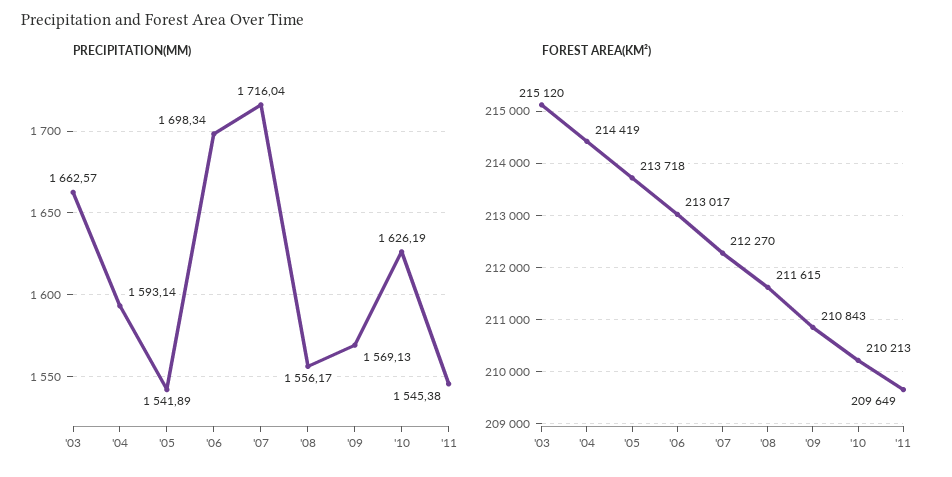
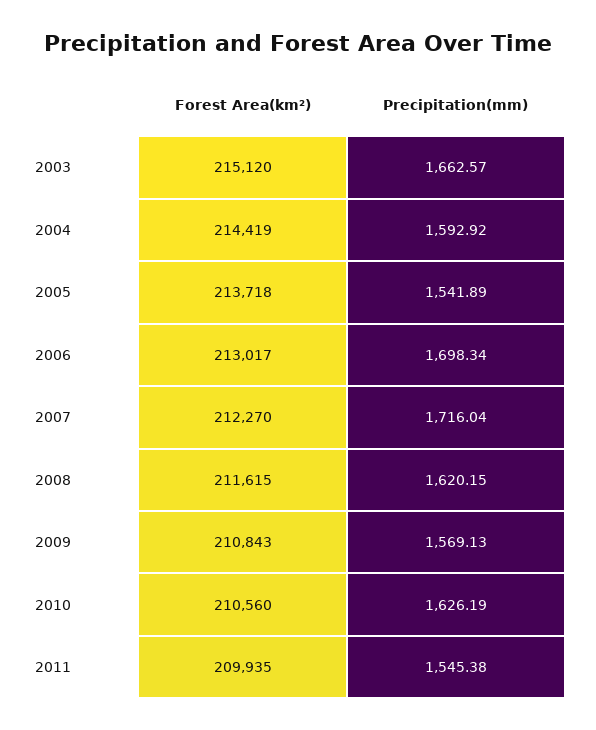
PRECIPITATION(MM), '04: 1593.14 -> 1592.92
PRECIPITATION(MM), '08: 1556.17 -> 1620.15
FOREST AREA(KM²), '10: 210213 -> 210560
FOREST AREA(KM²), '11: 209649 -> 209935

